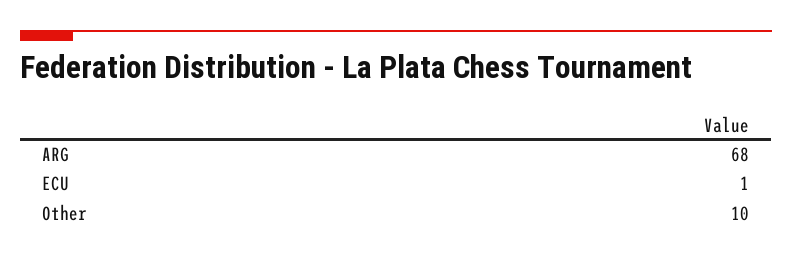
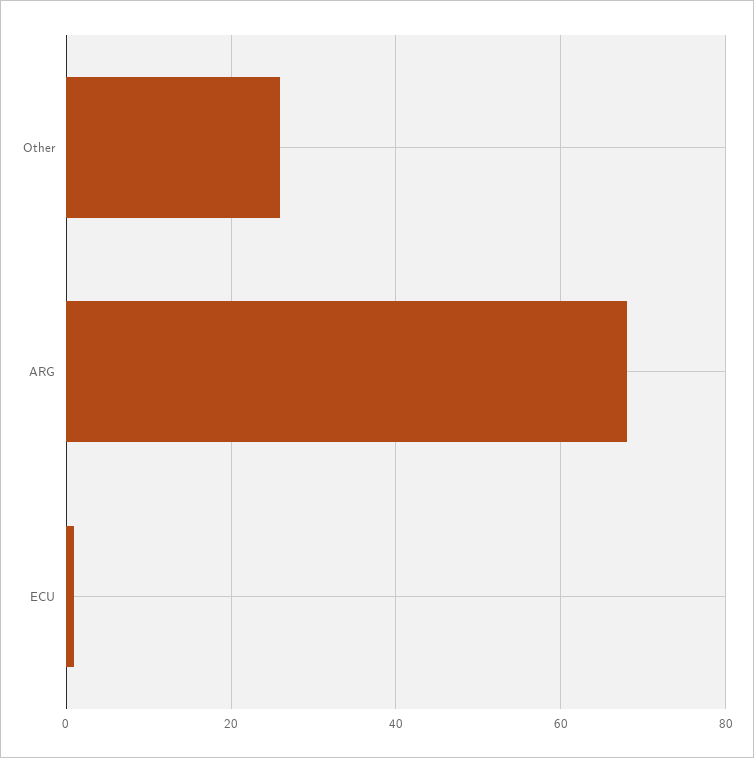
Other: 10 -> 25

